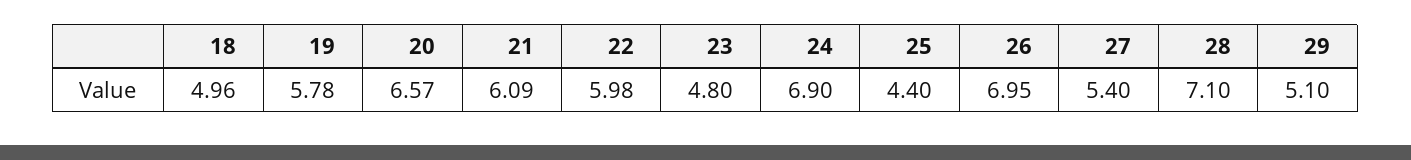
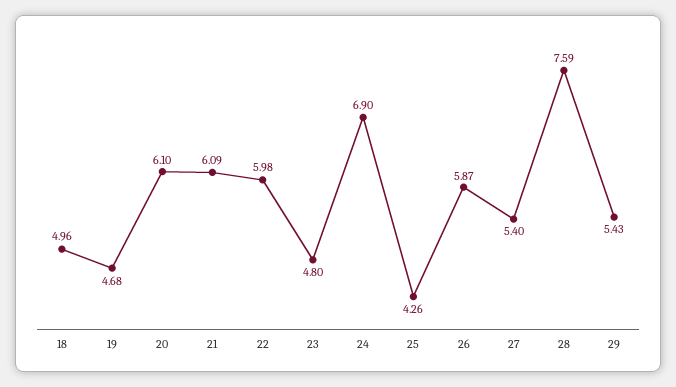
19: 5.78 -> 4.68
20: 6.57 -> 6.1
25: 4.4 -> 4.26
26: 6.95 -> 5.87
28: 7.1 -> 7.59
29: 5.1 -> 5.43

